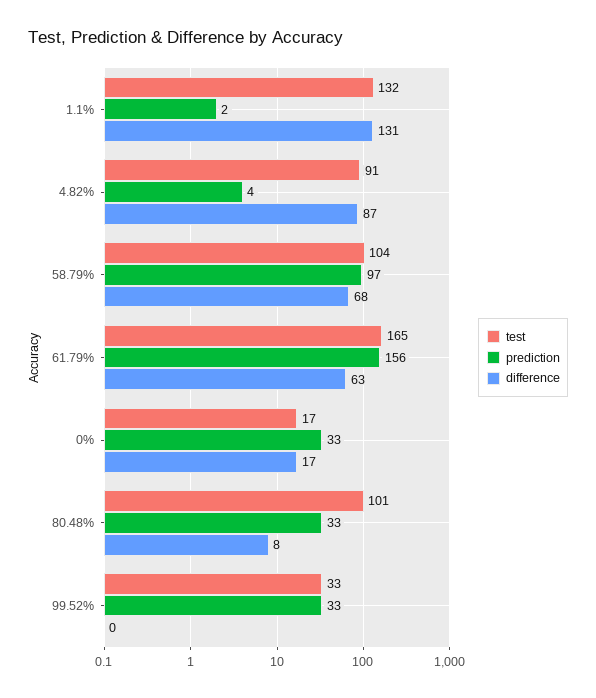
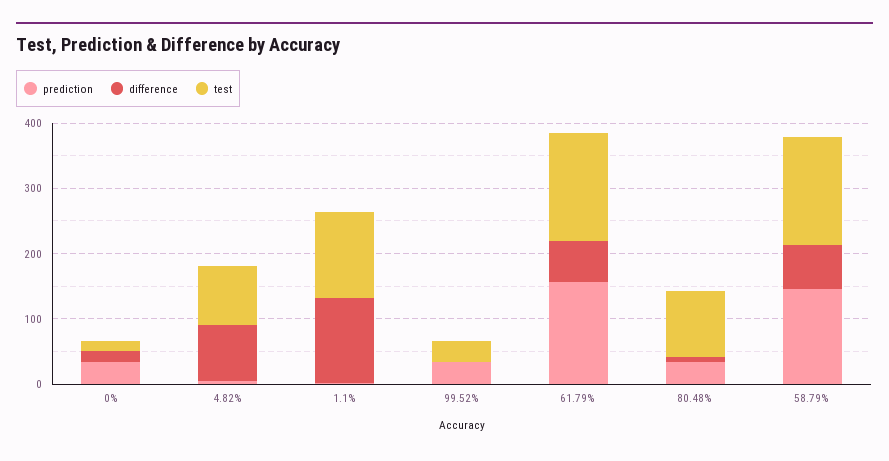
test, 58.79%: 104 -> 160
prediction, 58.79%: 97 -> 140

